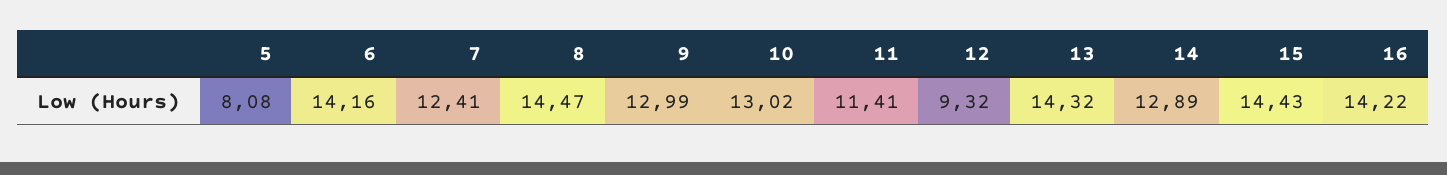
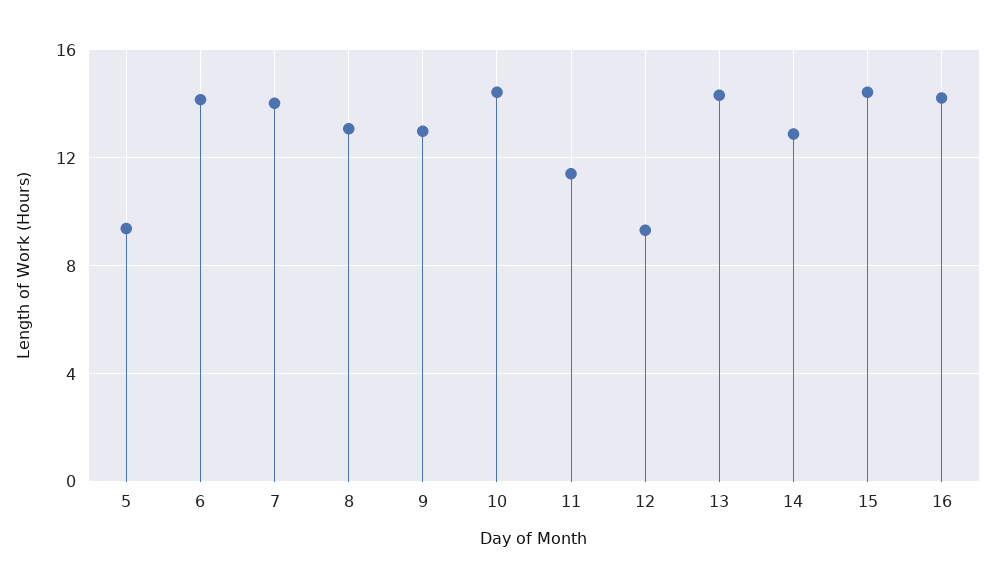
5: 8.08 -> 9.5
7: 12.41 -> 14
8: 14.47 -> 13
10: 13.02 -> 14.5

